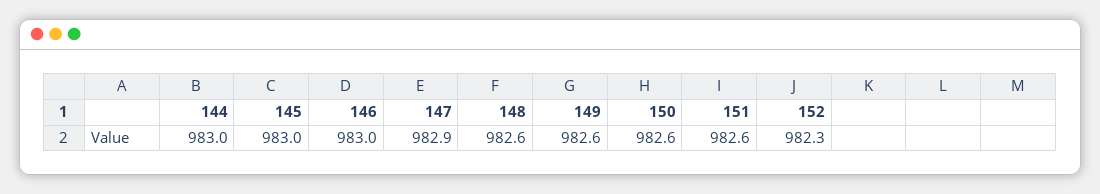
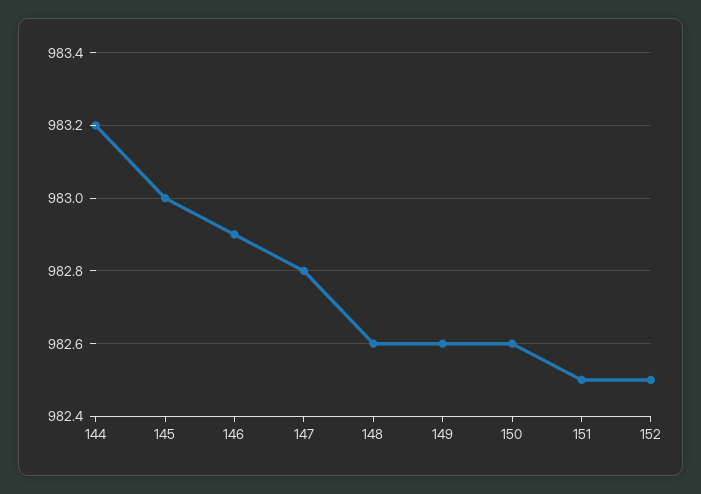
144: 983 -> 983.2
146: 983 -> 982.9
147: 982.9 -> 982.8
151: 982.6 -> 982.5
152: 982.3 -> 982.5

